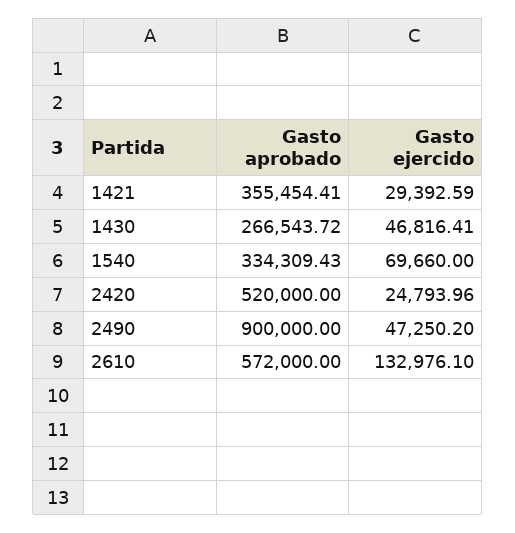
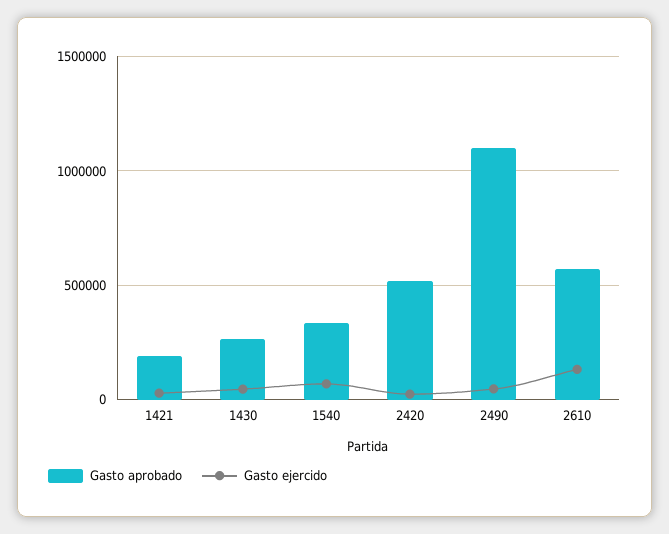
Gasto aprobado, 1421: 355454.41 -> 200000
Gasto aprobado, 2490: 900000 -> 1100000

